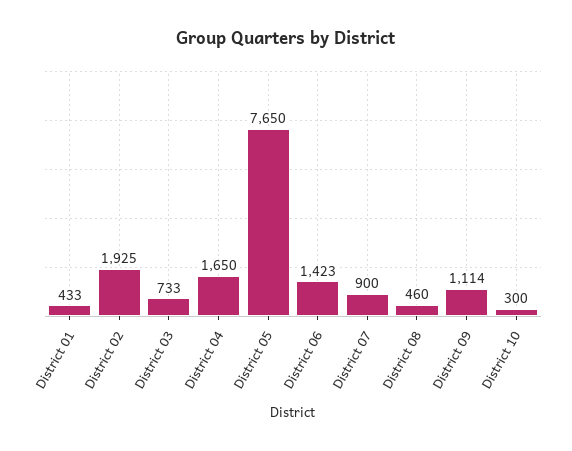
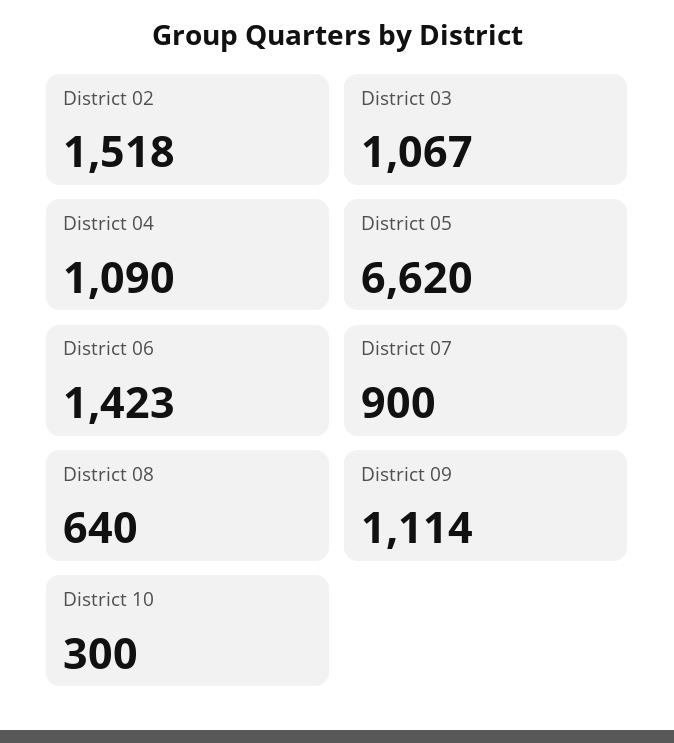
District 01: 433 -> none
District 02: 1925 -> 1518
District 03: 733 -> 1067
District 04: 1650 -> 1090
District 05: 7650 -> 6620
District 08: 460 -> 640

